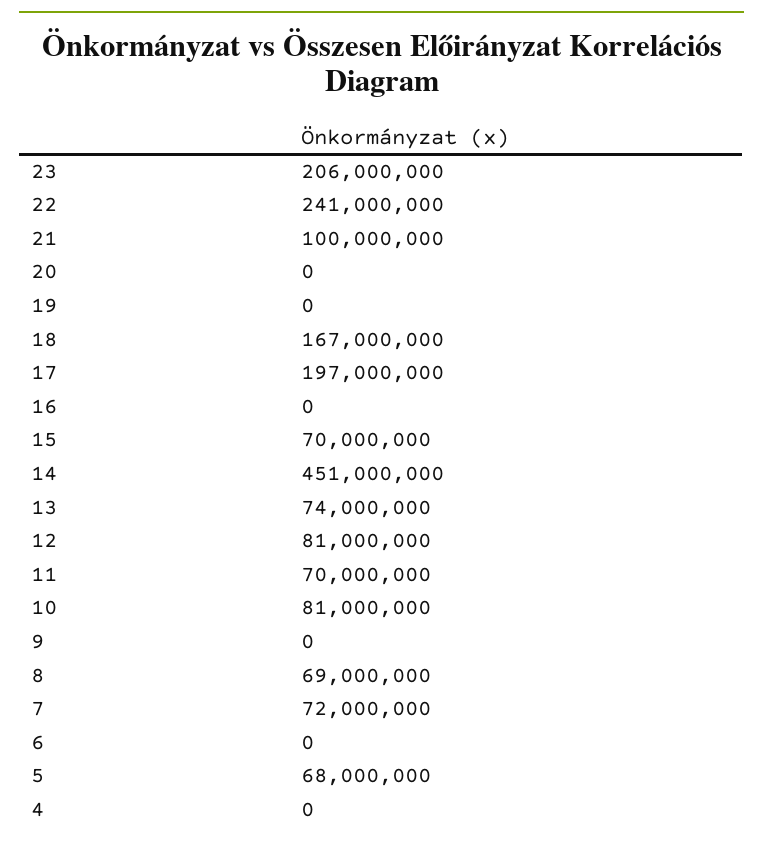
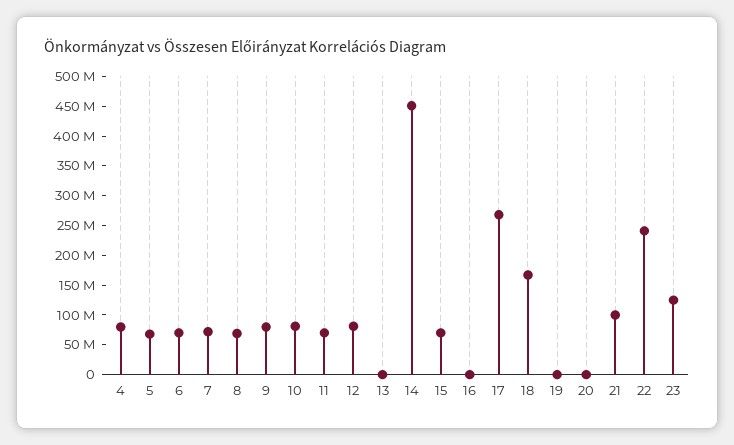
23: 206000000 -> 125000000
17: 197000000 -> 275000000
13: 74000000 -> 0
9: 0 -> 75000000
6: 0 -> 75000000
4: 0 -> 75000000

